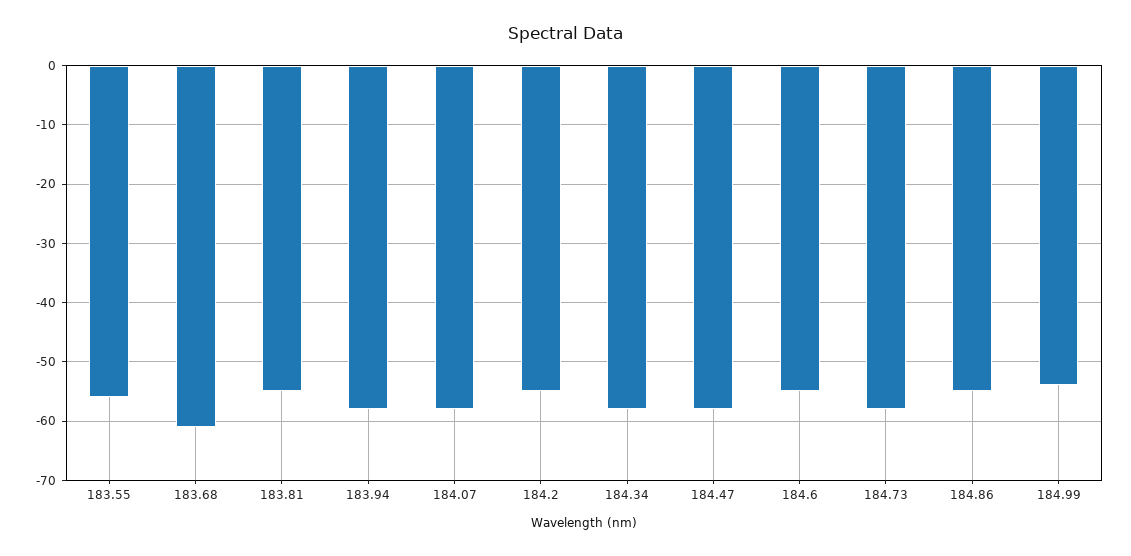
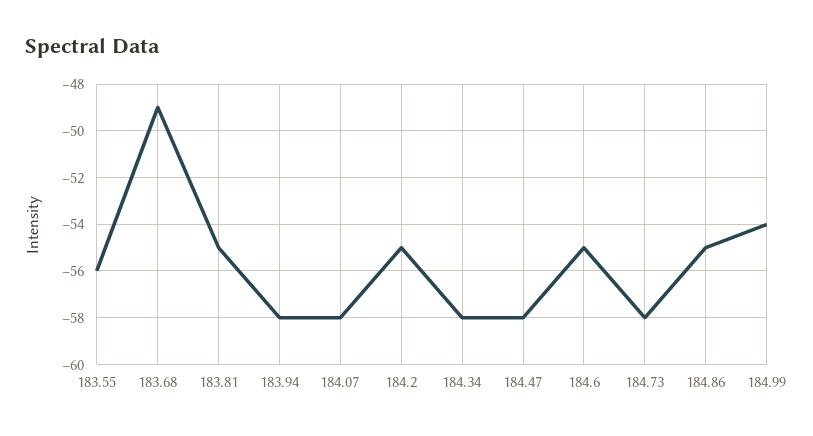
183.68: -60 -> -49

